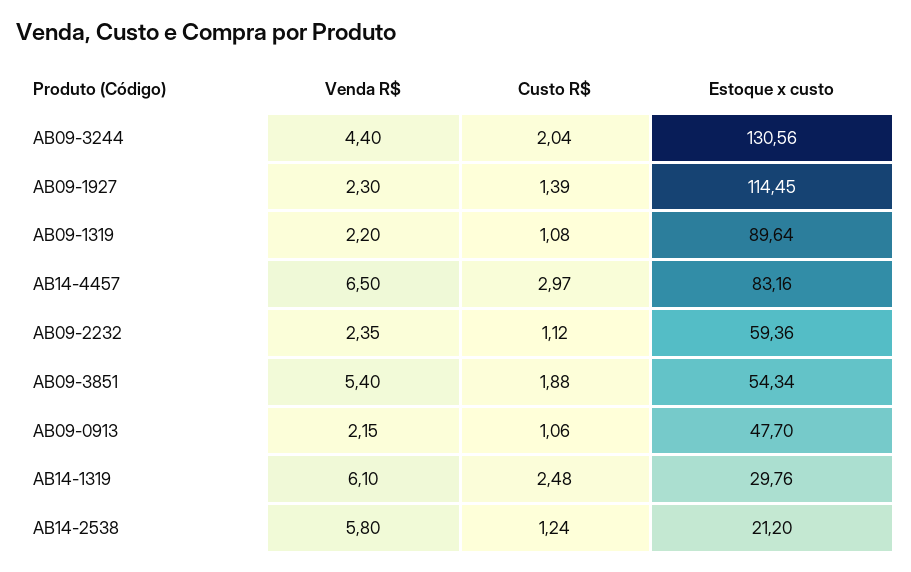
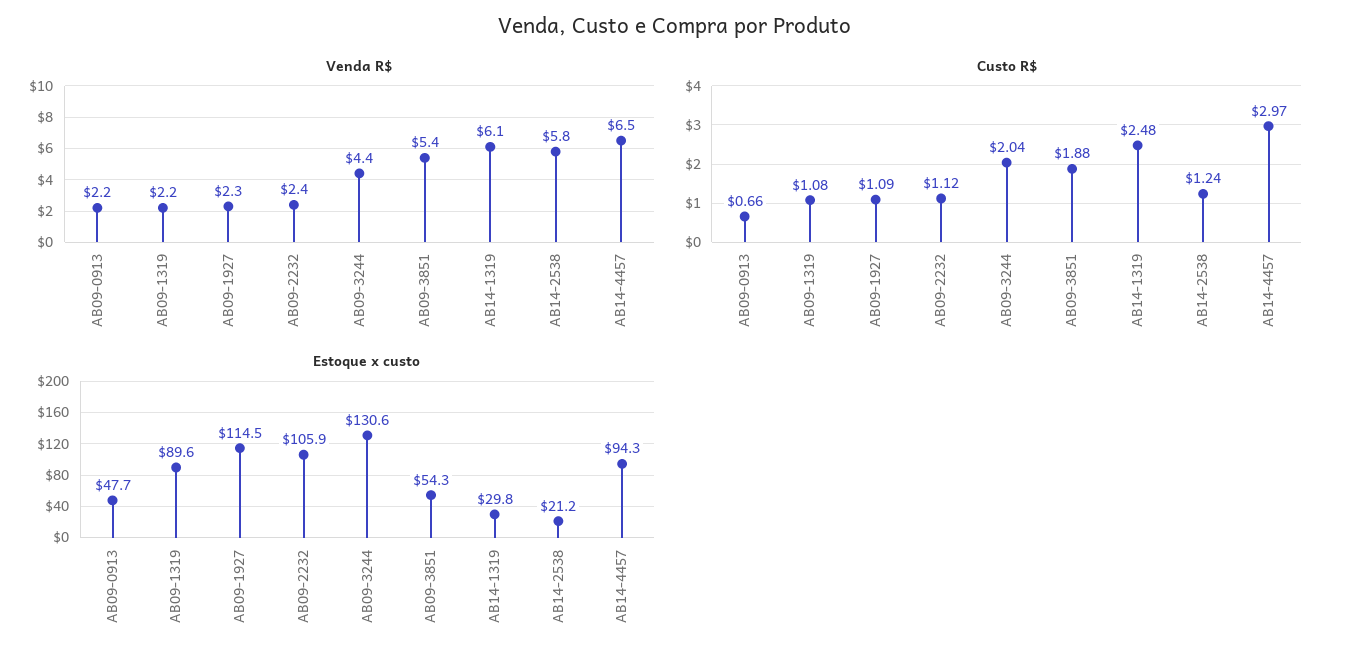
Custo R$, AB09-1927: 1.39 -> 1.09
Estoque x custo, AB14-4457: 83.16 -> 94.3
Estoque x custo, AB09-2232: 59.36 -> 105.9
Custo R$, AB09-0913: 1.06 -> 0.66

